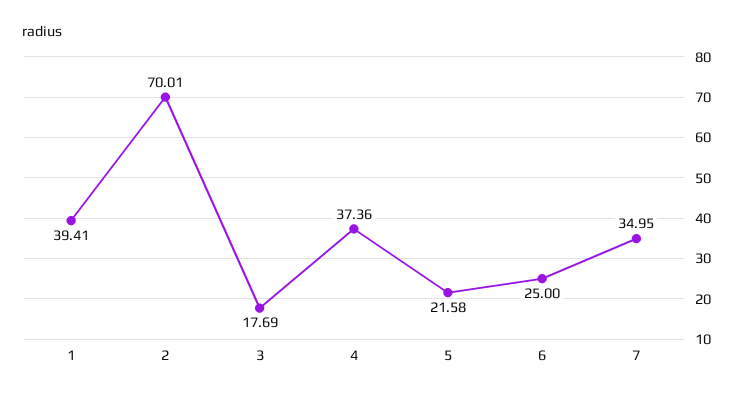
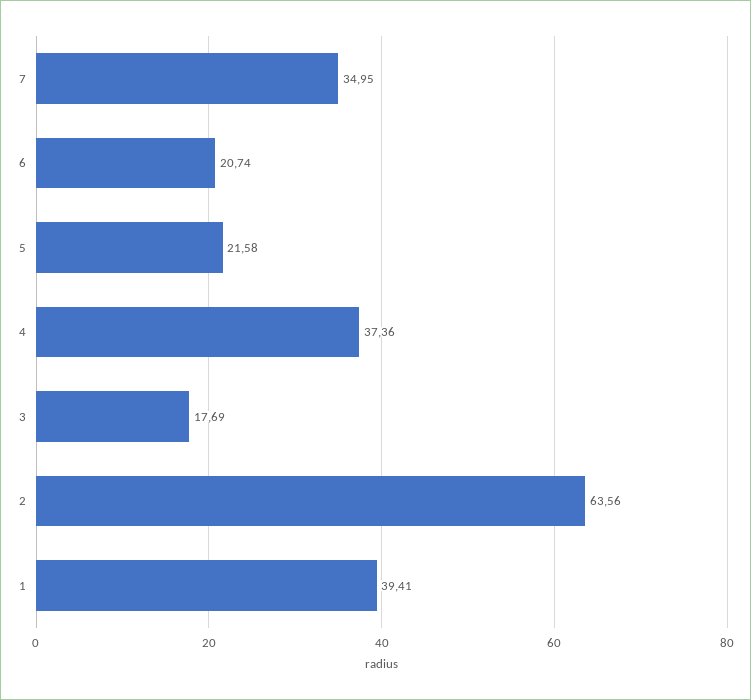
2: 70.01 -> 63.56
6: 25 -> 20.74

